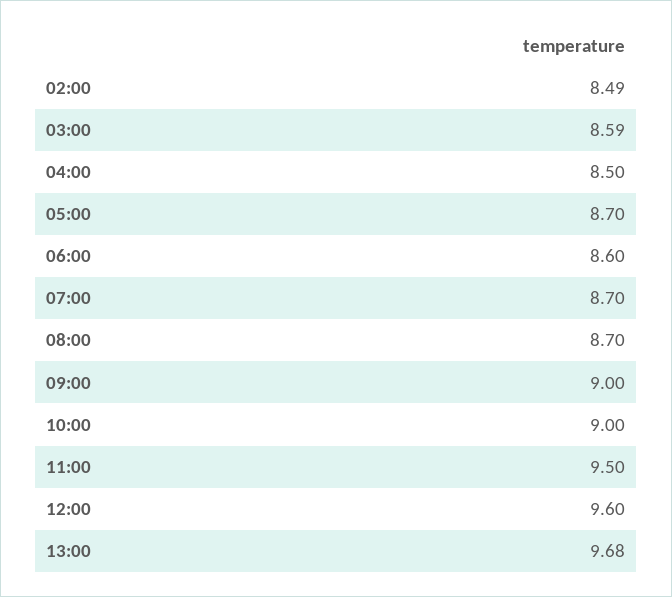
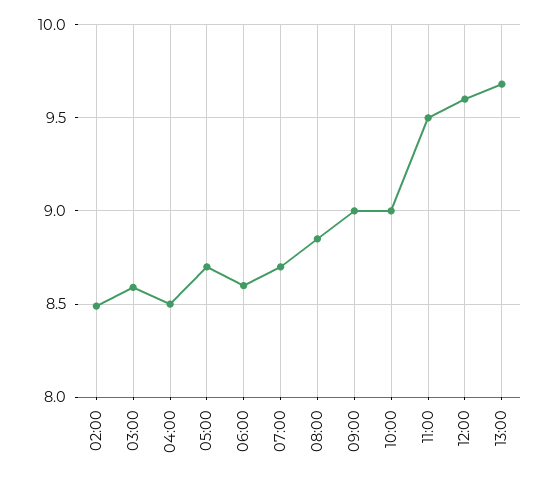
08:00: 8.7 -> 8.85

